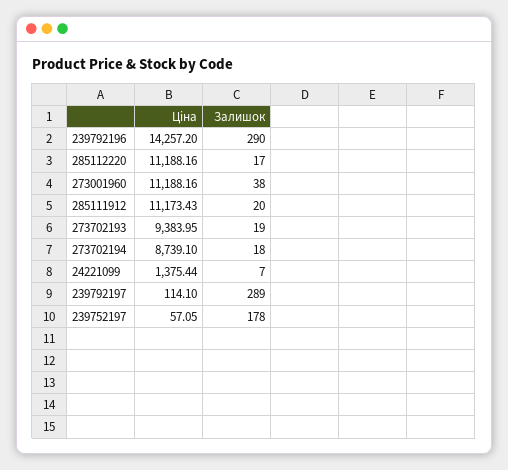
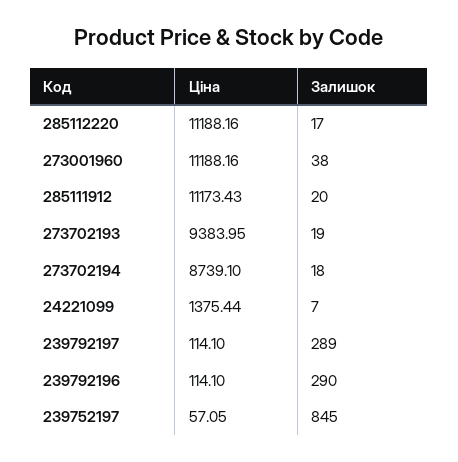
Ціна, 239792196: 14257.2 -> 114.1
Залишок, 239752197: 178 -> 845

